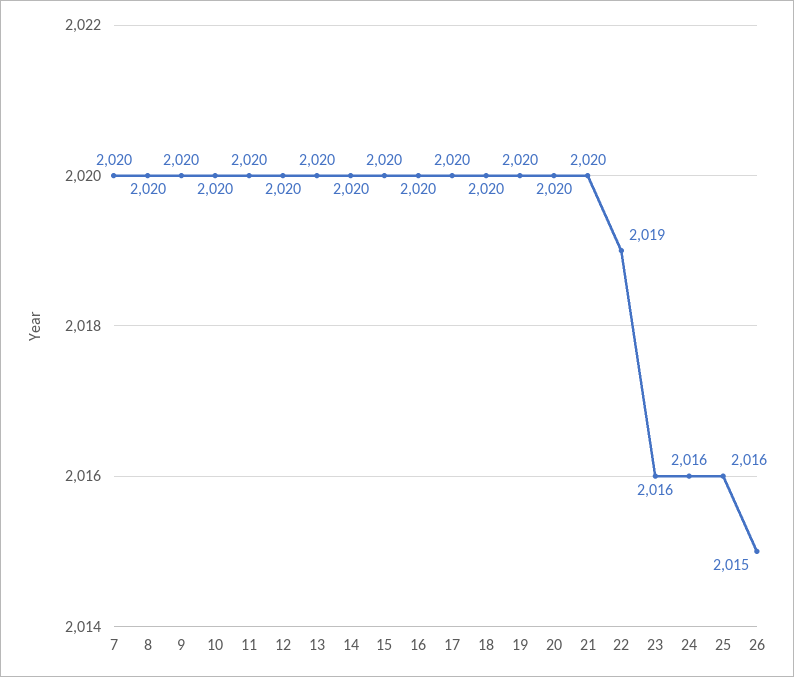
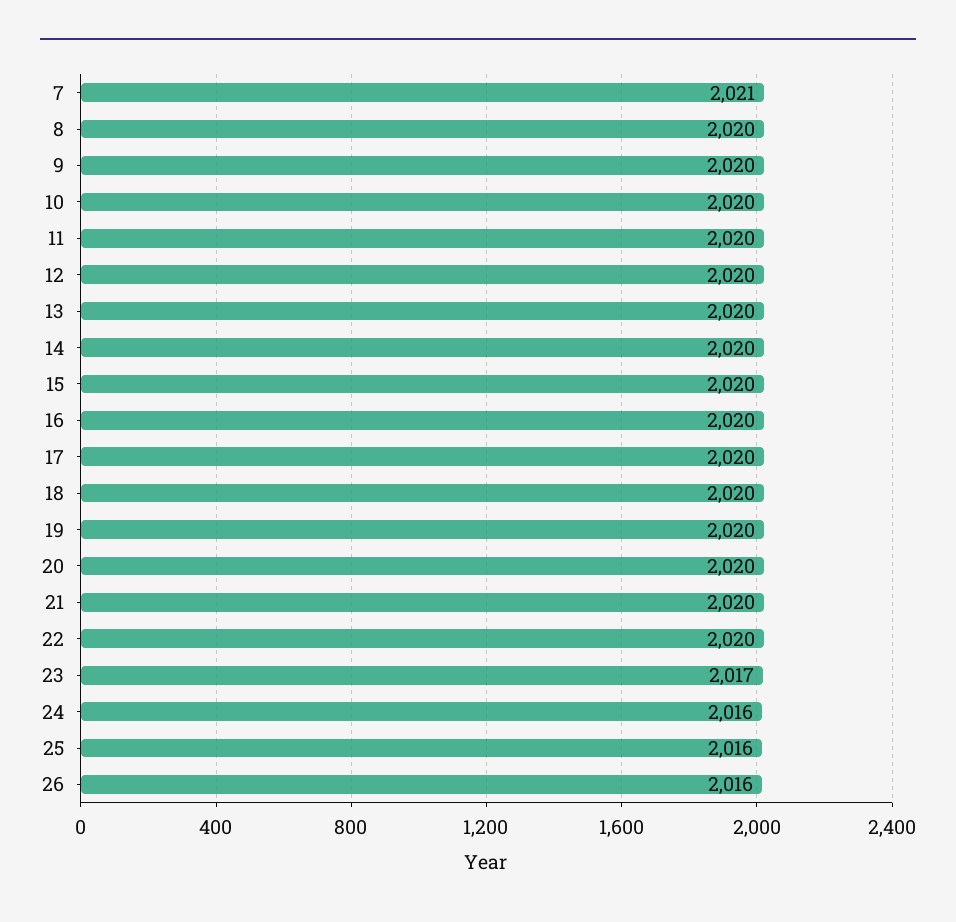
7: 2020 -> 2021
22: 2019 -> 2020
23: 2016 -> 2017
26: 2015 -> 2016

